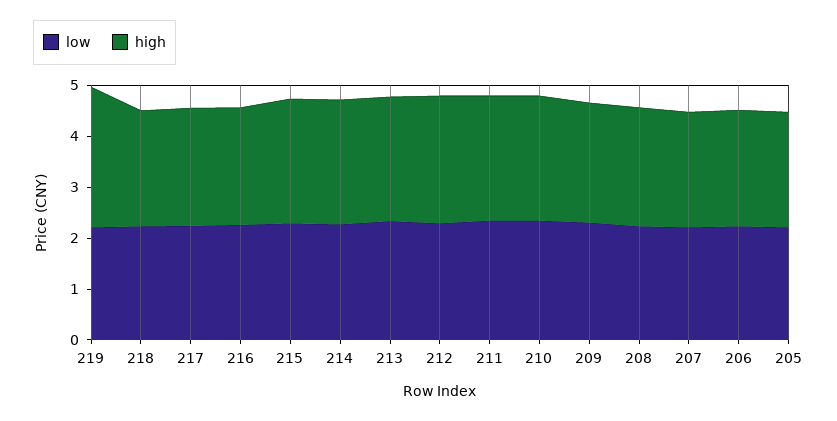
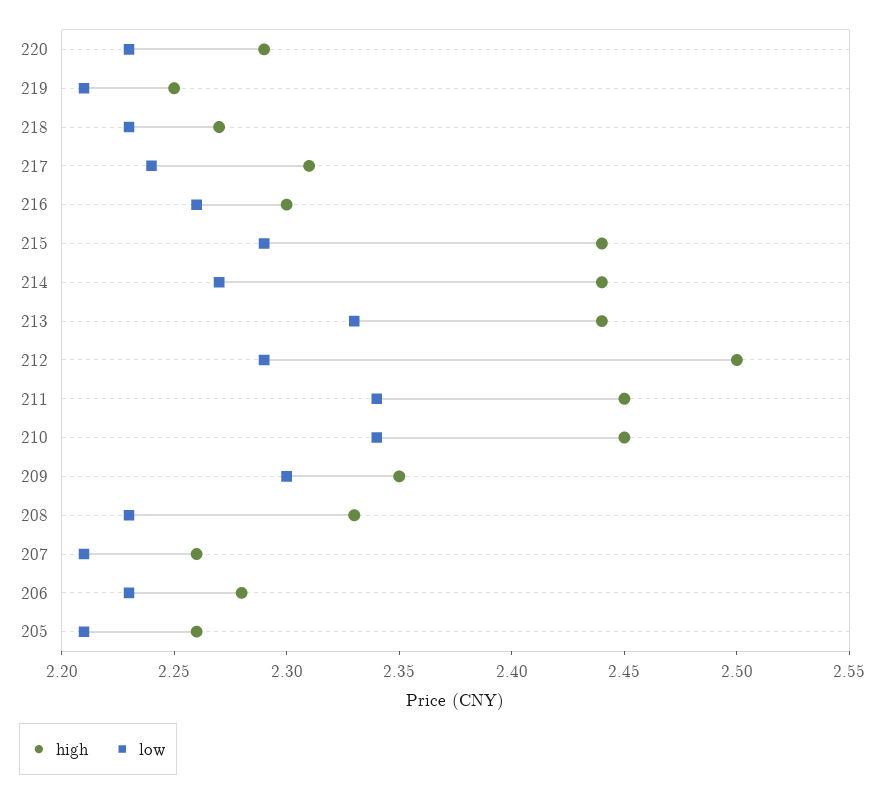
high, 219: 2.8 -> 2.25
high, 220: none -> 2.29
low, 220: none -> 2.23

